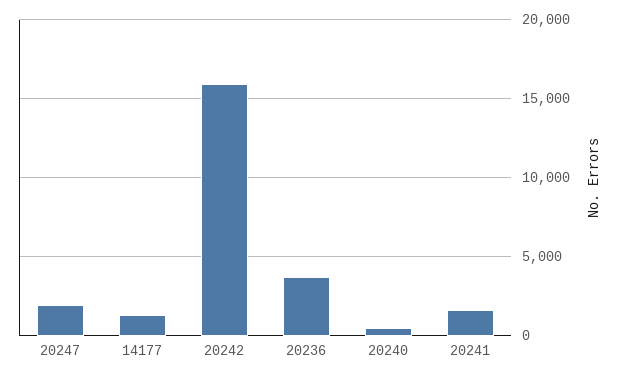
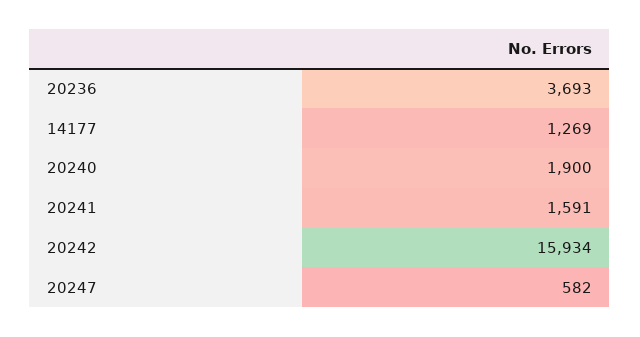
20247: 2000 -> 582
20240: 500 -> 1900

